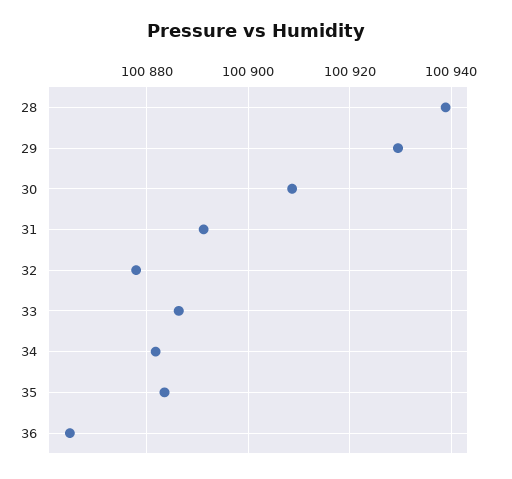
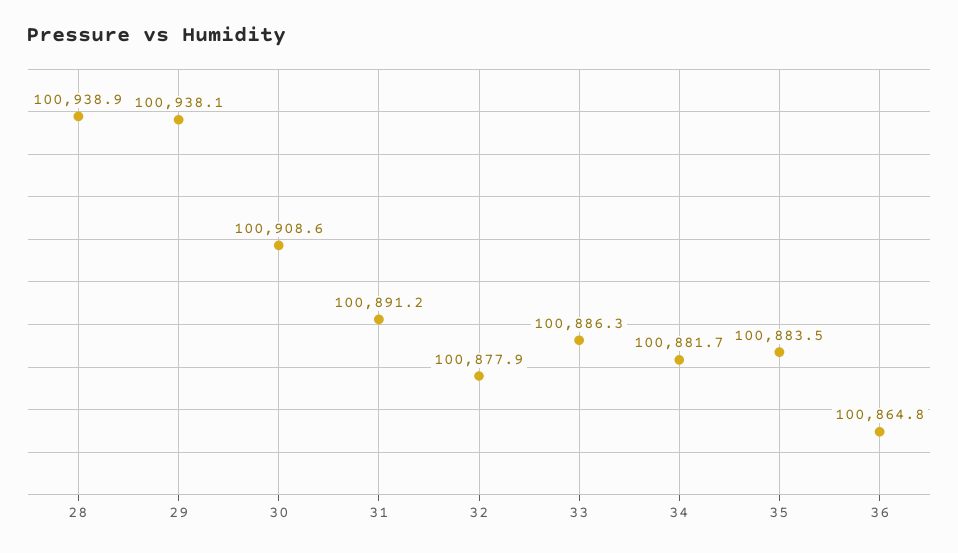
29: 100930 -> 100938.1

